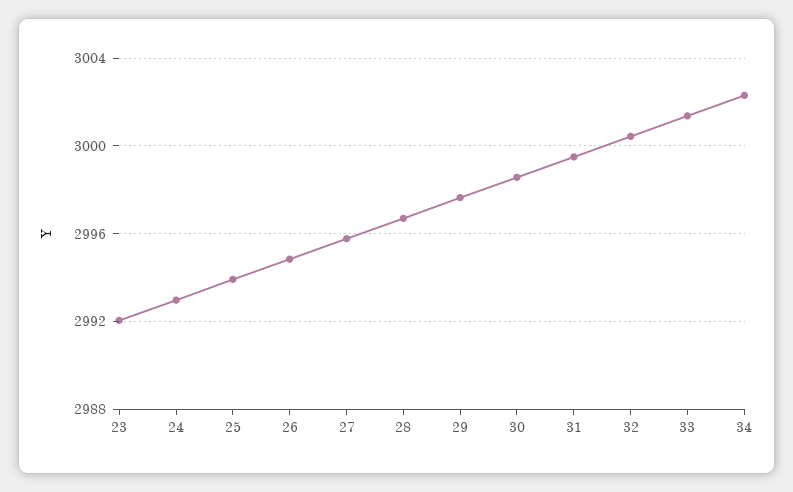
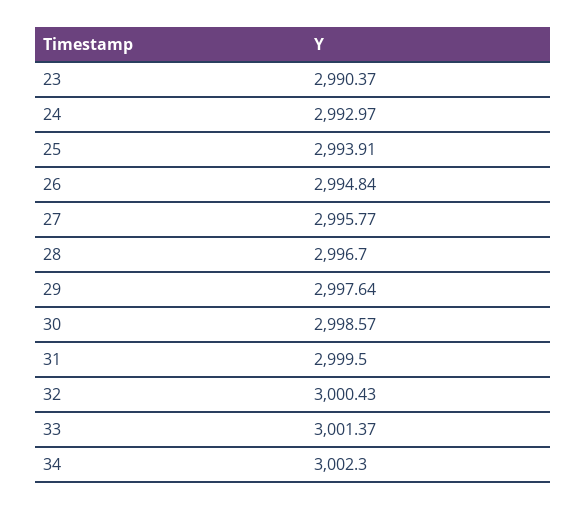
23: 2992 -> 2990.37

